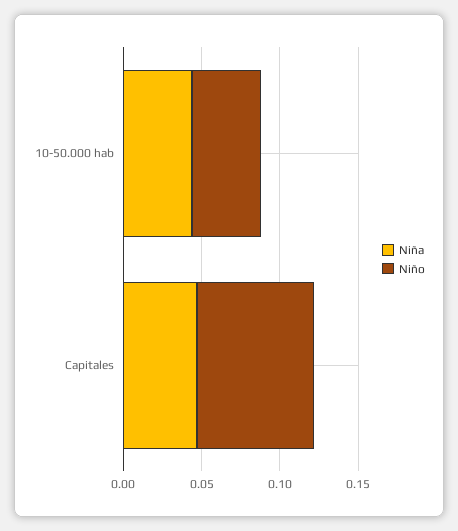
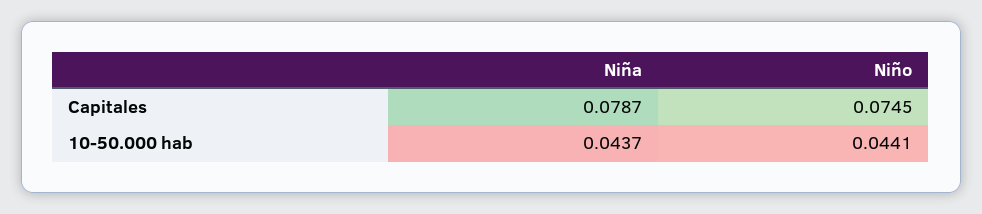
Niña, Capitales: 0.05 -> 0.0787

